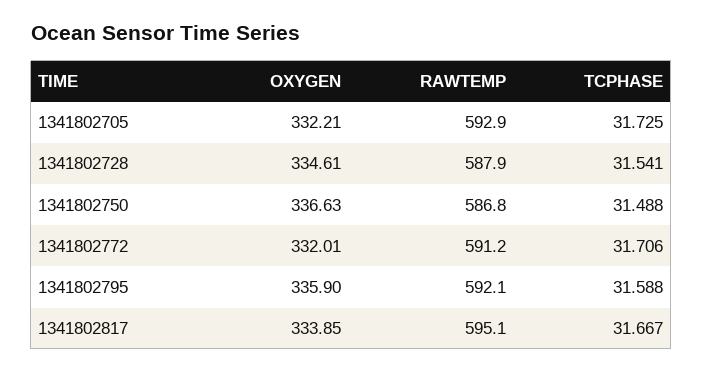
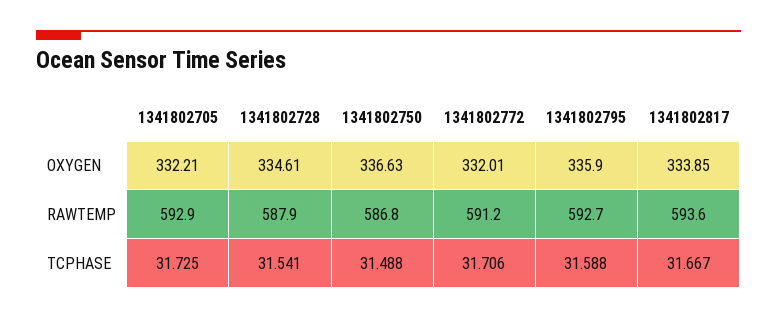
RAWTEMP, 1341802795: 592.1 -> 592.7
RAWTEMP, 1341802817: 595.1 -> 593.6

